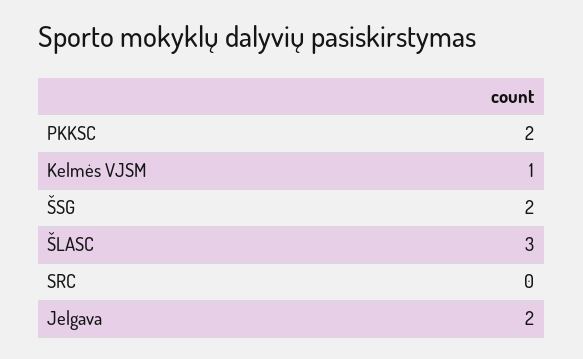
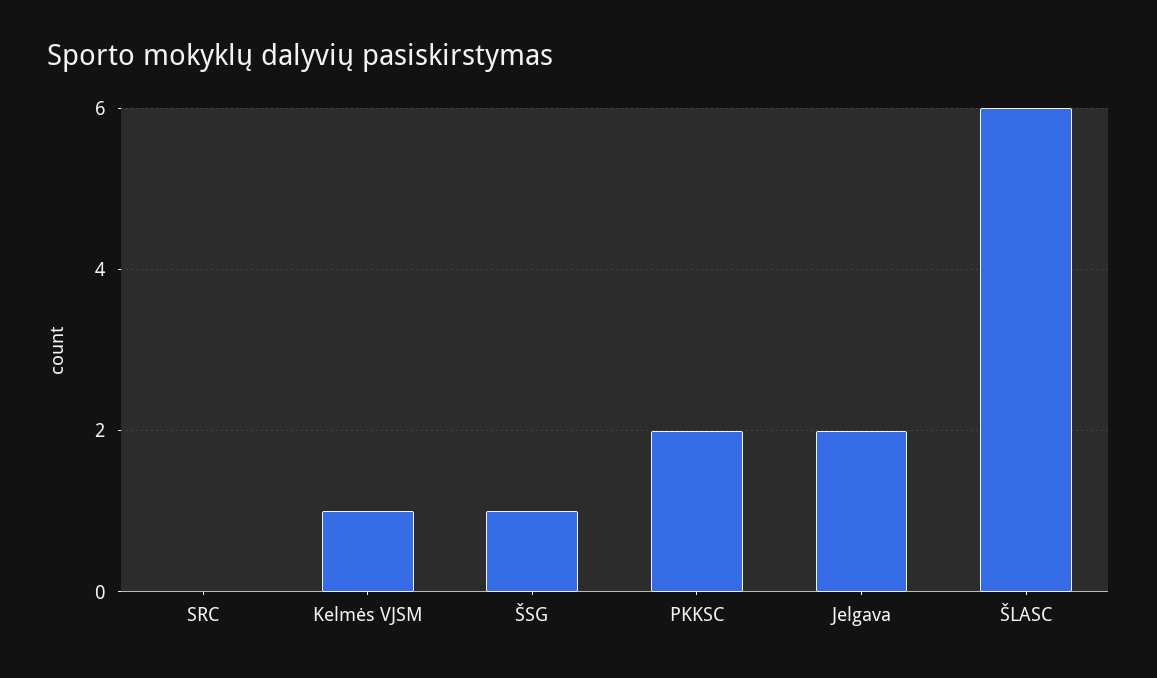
ŠSG: 2 -> 1
ŠLASC: 3 -> 6

